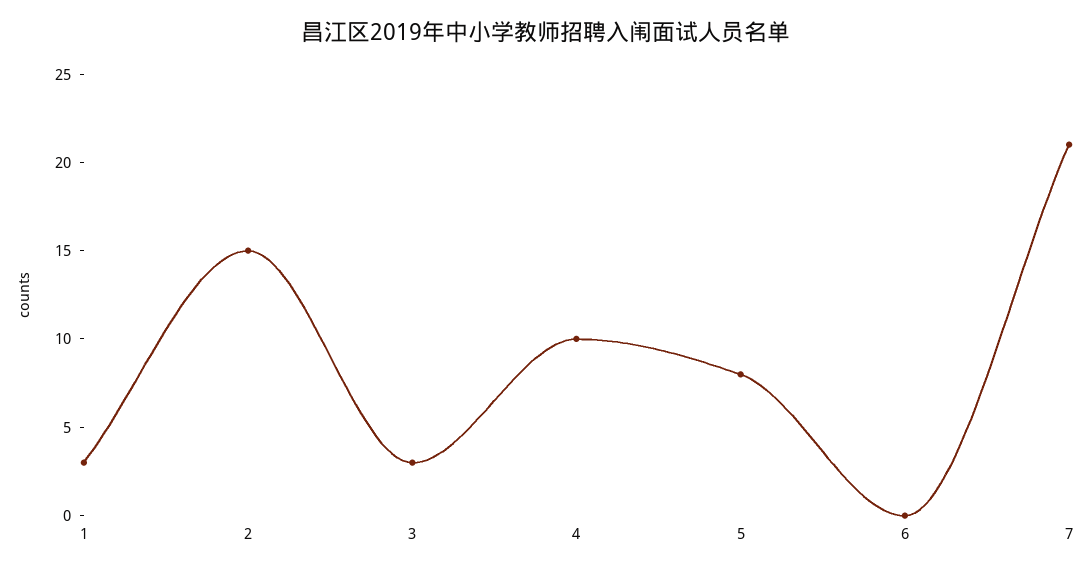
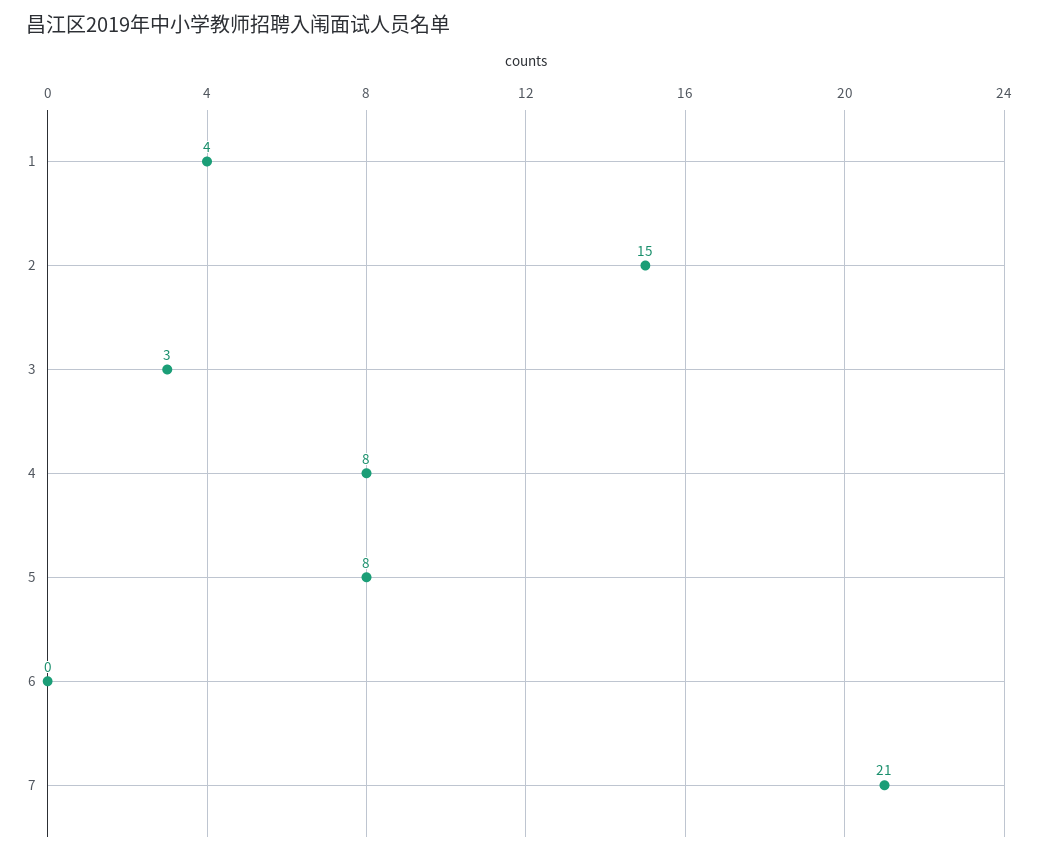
1: 3 -> 4
4: 10 -> 8

